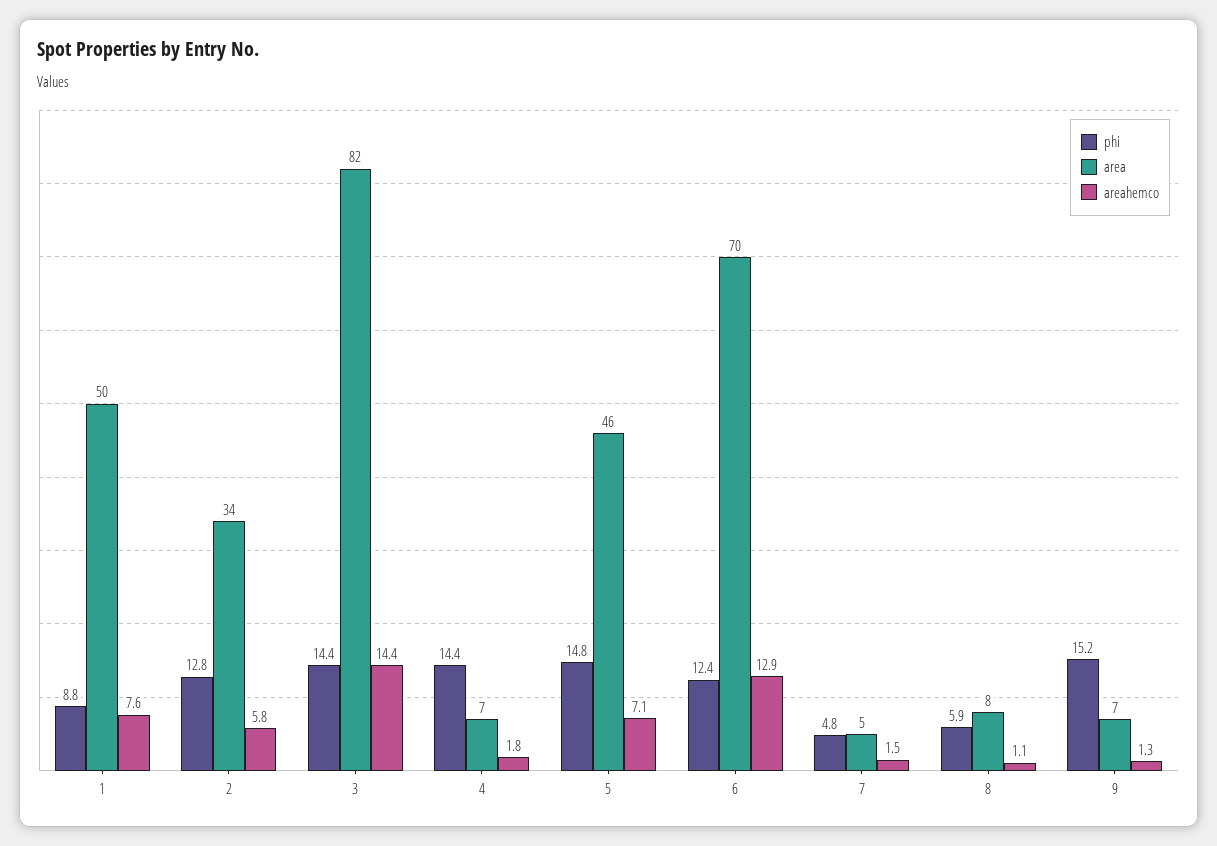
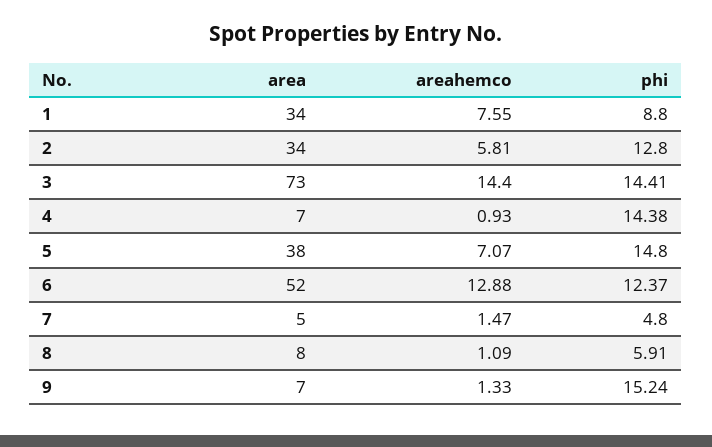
area, 1: 50 -> 34
area, 3: 82 -> 73
areahemco, 4: 1.8 -> 0.93
area, 5: 46 -> 38
area, 6: 70 -> 52

